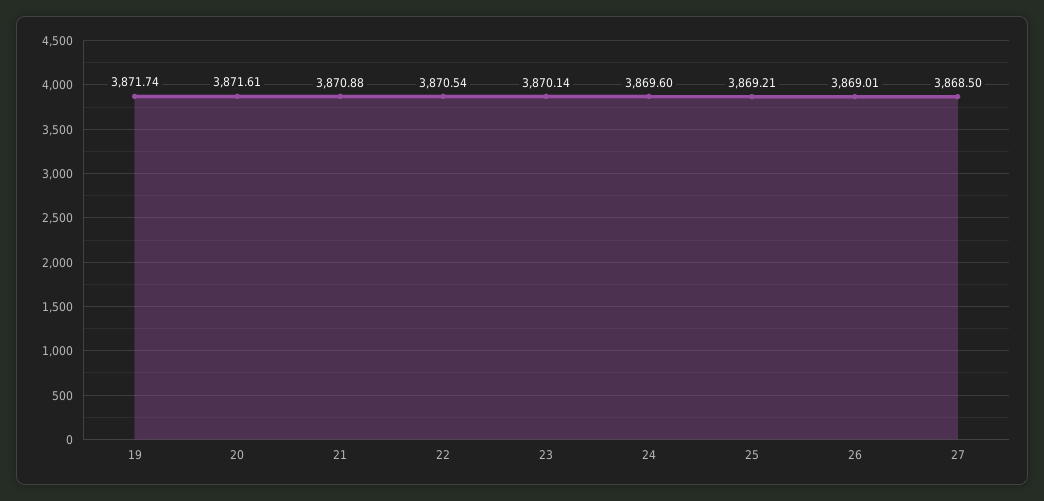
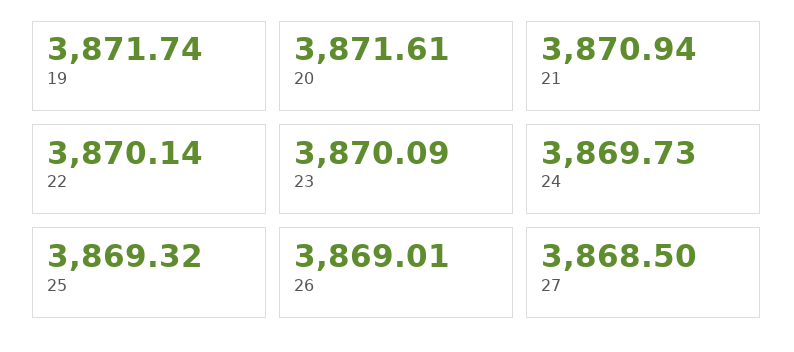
21: 3870.88 -> 3870.94
22: 3870.54 -> 3870.14
23: 3870.14 -> 3870.09
24: 3869.6 -> 3869.73
25: 3869.21 -> 3869.32

